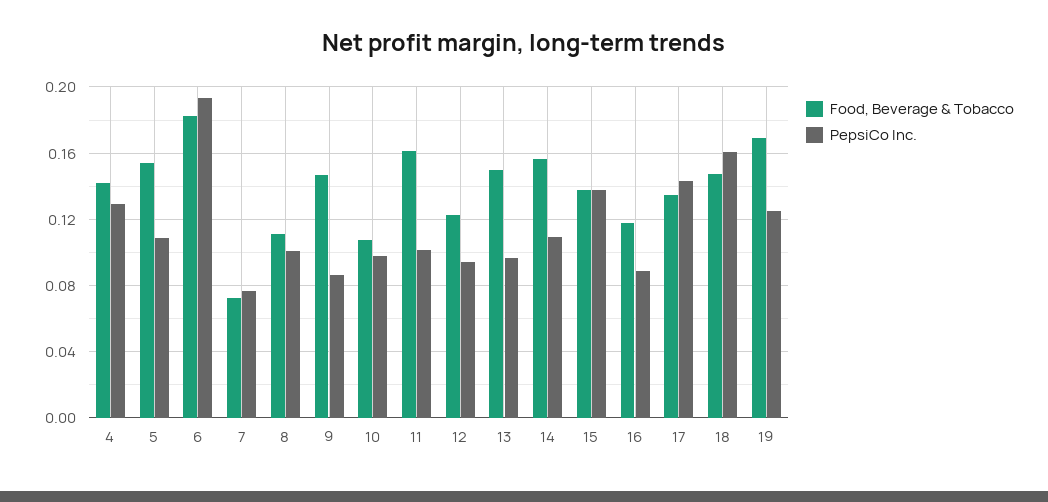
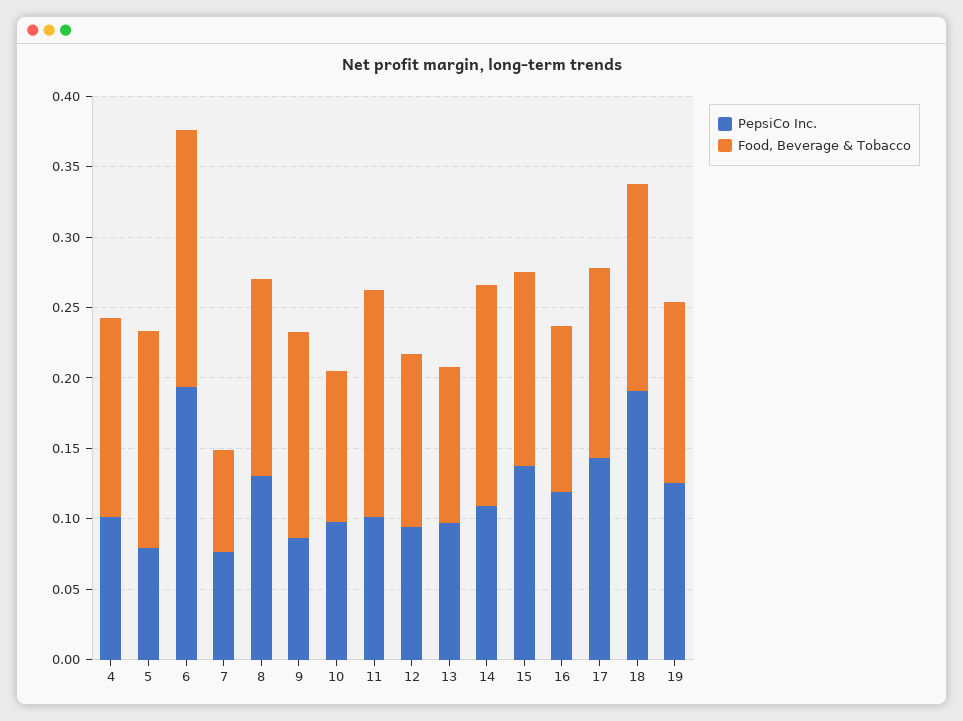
PepsiCo Inc., 4: 0.13 -> 0.1
PepsiCo Inc., 5: 0.11 -> 0.08
Food, Beverage & Tobacco, 8: 0.11 -> 0.14
PepsiCo Inc., 8: 0.1 -> 0.13
Food, Beverage & Tobacco, 13: 0.15 -> 0.11
PepsiCo Inc., 16: 0.09 -> 0.12
PepsiCo Inc., 18: 0.16 -> 0.19
Food, Beverage & Tobacco, 19: 0.17 -> 0.13

